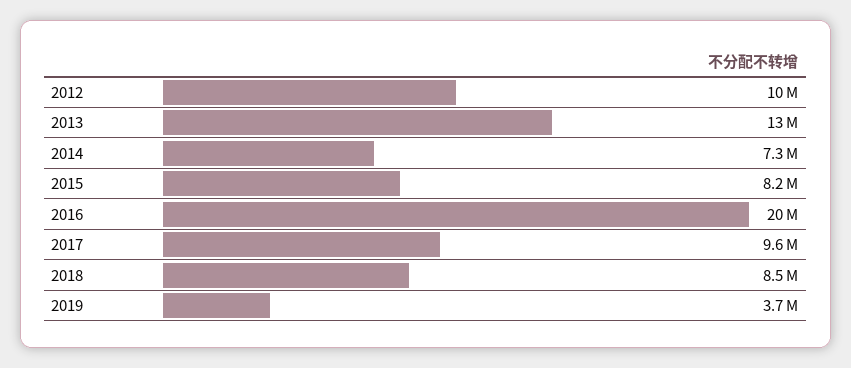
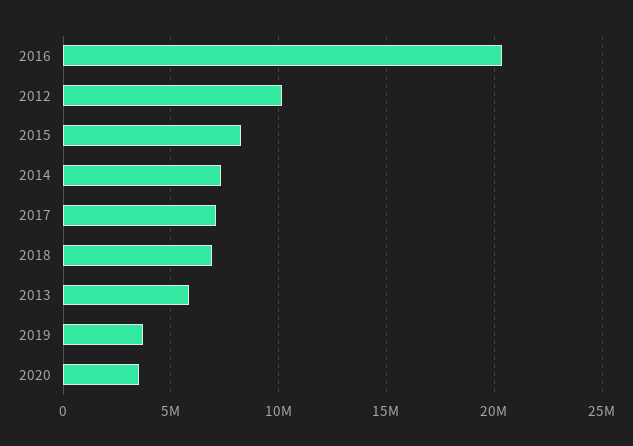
2013: 13000000 -> 6000000
2017: 9600000 -> 7000000
2018: 8500000 -> 7000000
2020: none -> 3500000

